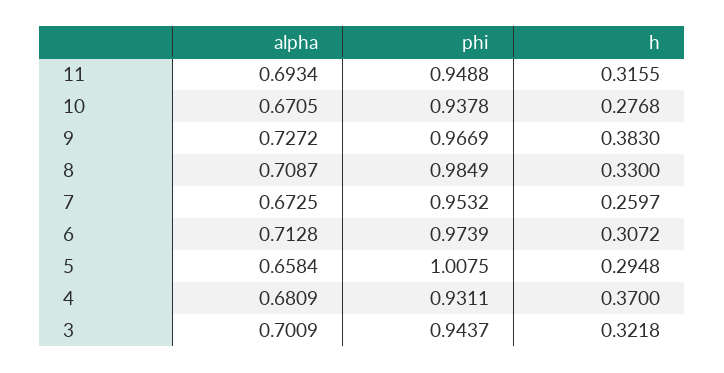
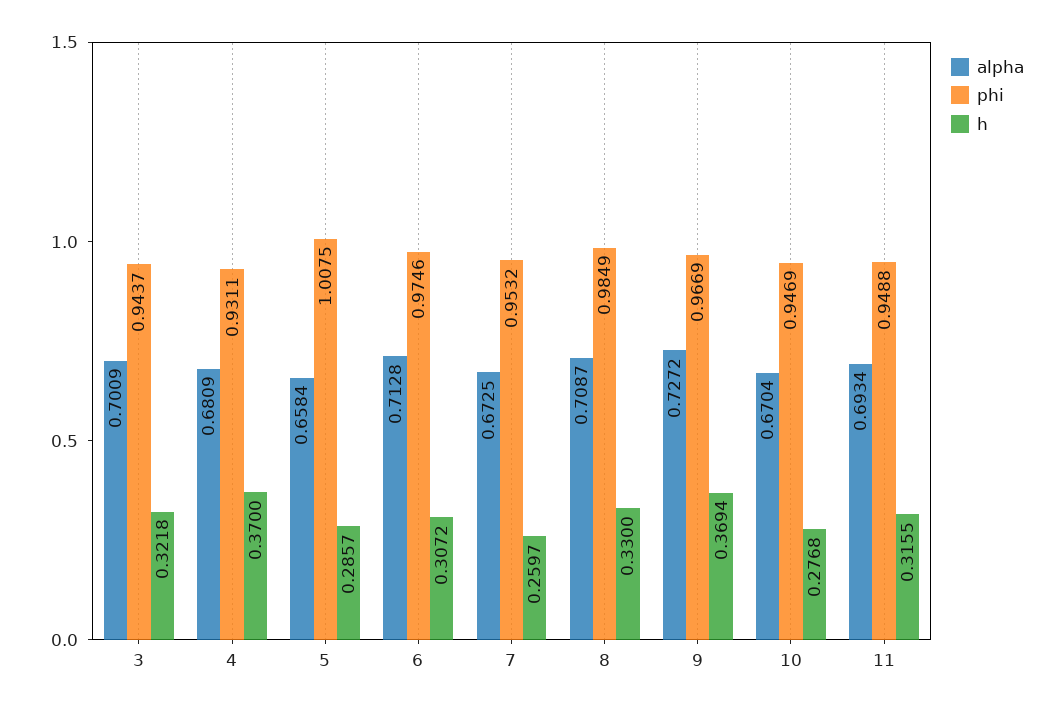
alpha, 10: 0.6705 -> 0.6704
phi, 10: 0.9378 -> 0.9469
h, 9: 0.383 -> 0.3694
phi, 6: 0.9739 -> 0.9746
h, 5: 0.2948 -> 0.2857

